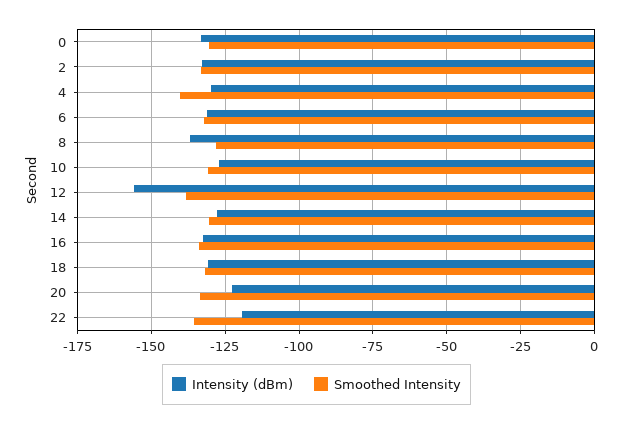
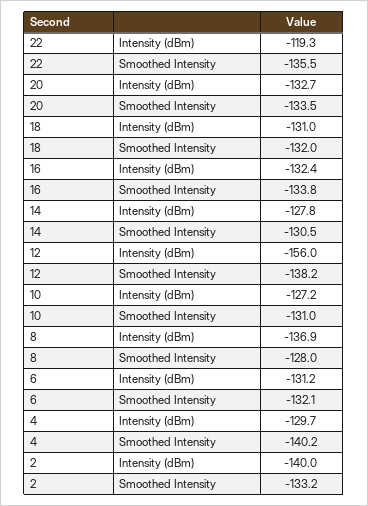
Intensity (dBm), 0: -132.5 -> none
Smoothed Intensity, 0: -130 -> none
Intensity (dBm), 2: -132.5 -> -140
Intensity (dBm), 20: -122.5 -> -132.7

